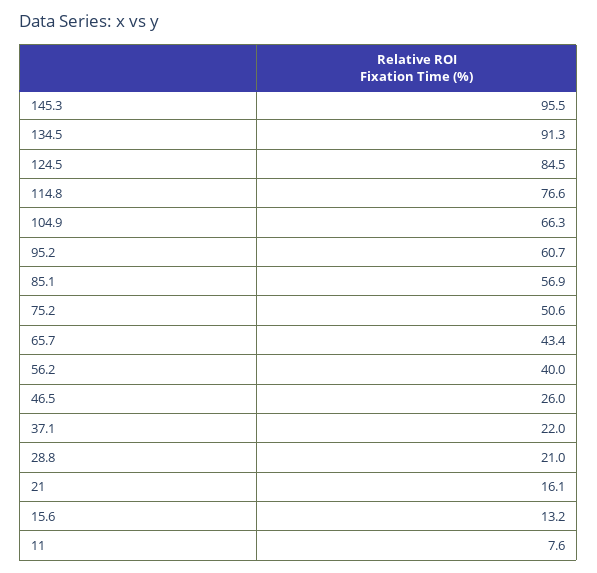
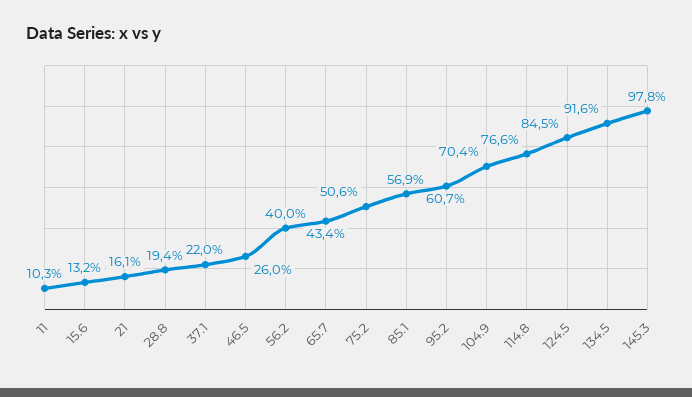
145.3: 95.5 -> 97.8
134.5: 91.3 -> 91.6
104.9: 66.3 -> 70.4
28.8: 21 -> 19.4
11: 7.6 -> 10.3

